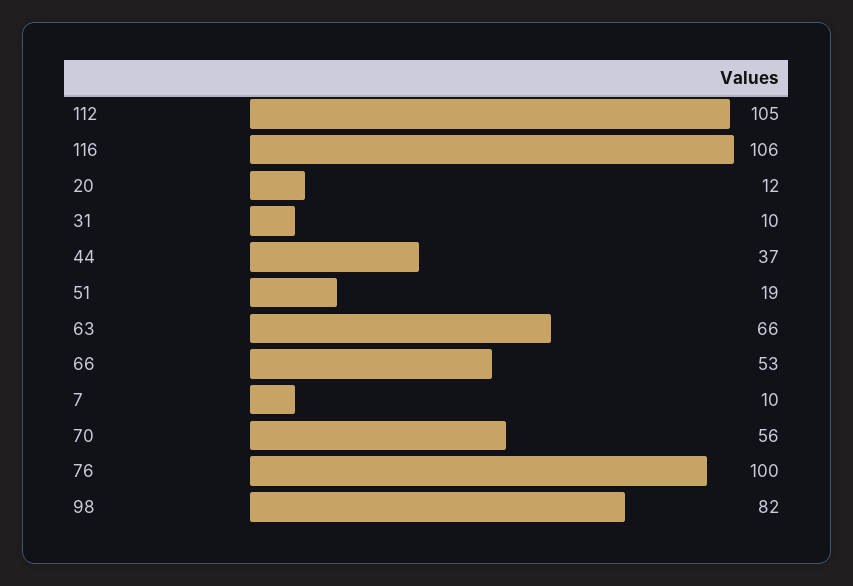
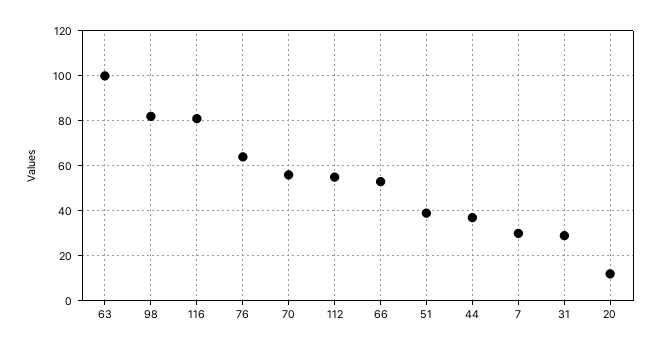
112: 105 -> 55
116: 106 -> 80
31: 10 -> 30
51: 19 -> 40
63: 66 -> 100
7: 10 -> 30
76: 100 -> 65

